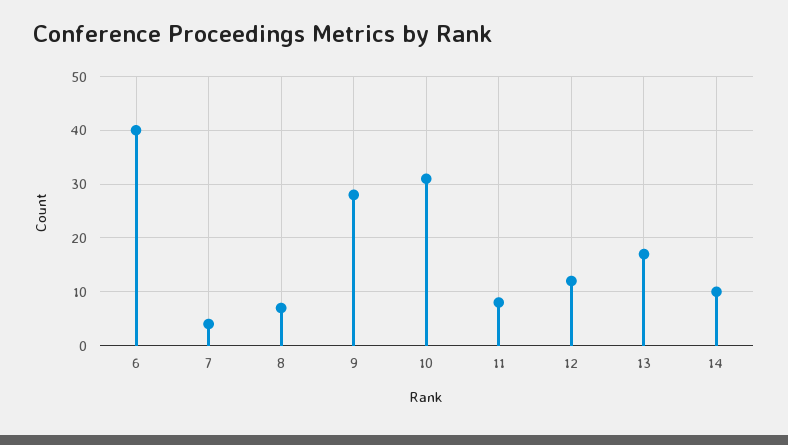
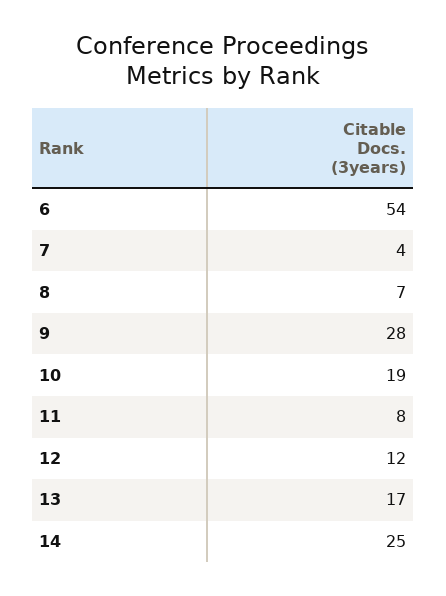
6: 40 -> 54
10: 30 -> 19
14: 10 -> 25

